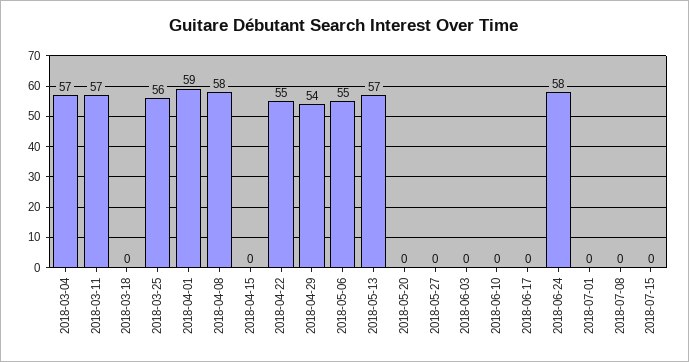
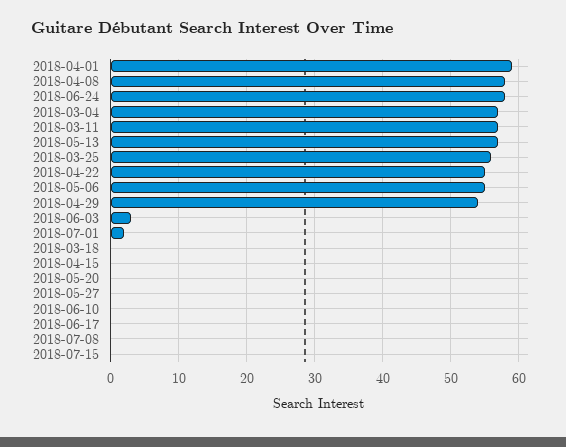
2018-06-03: 0 -> 3
2018-07-01: 0 -> 2

